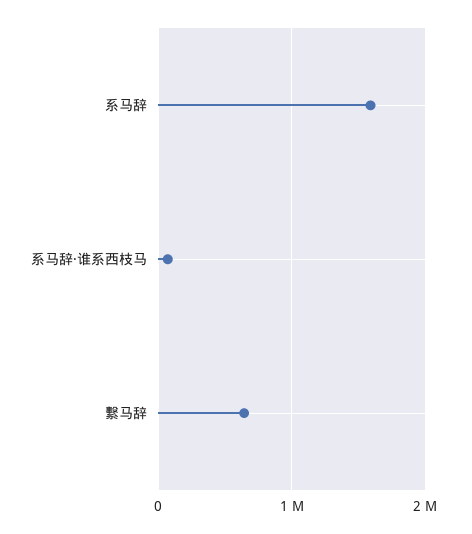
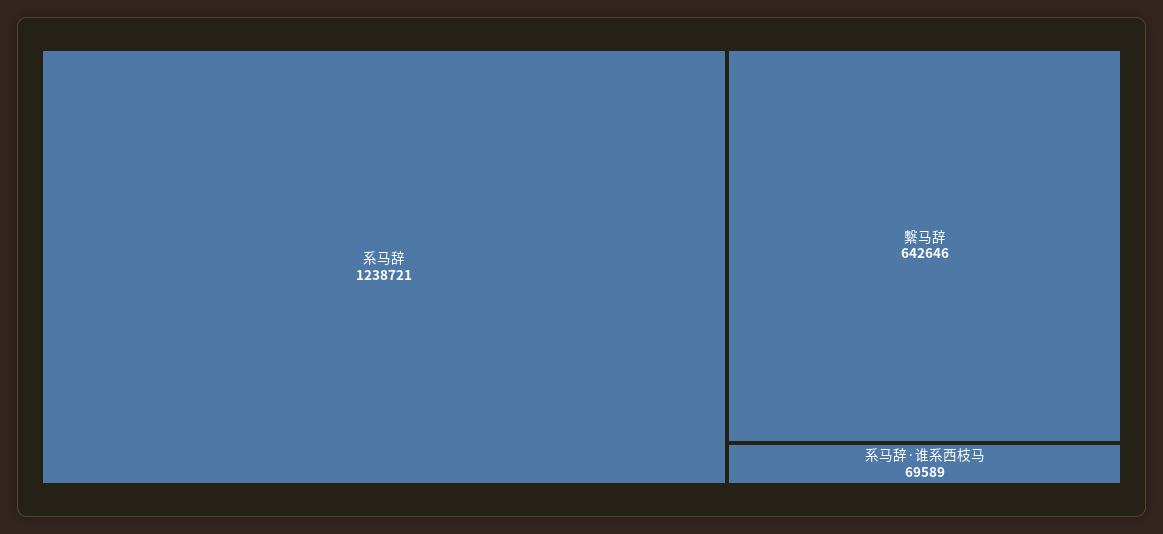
系马辞: 1600000 -> 1238721

